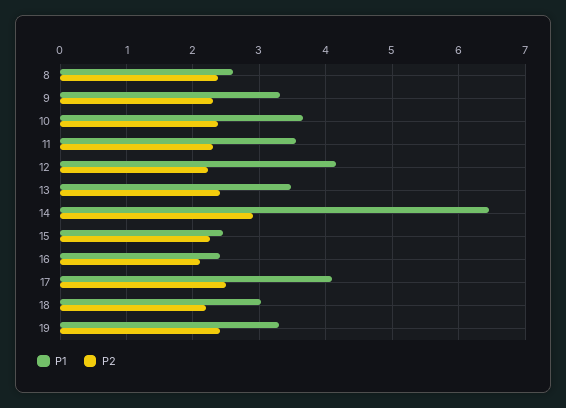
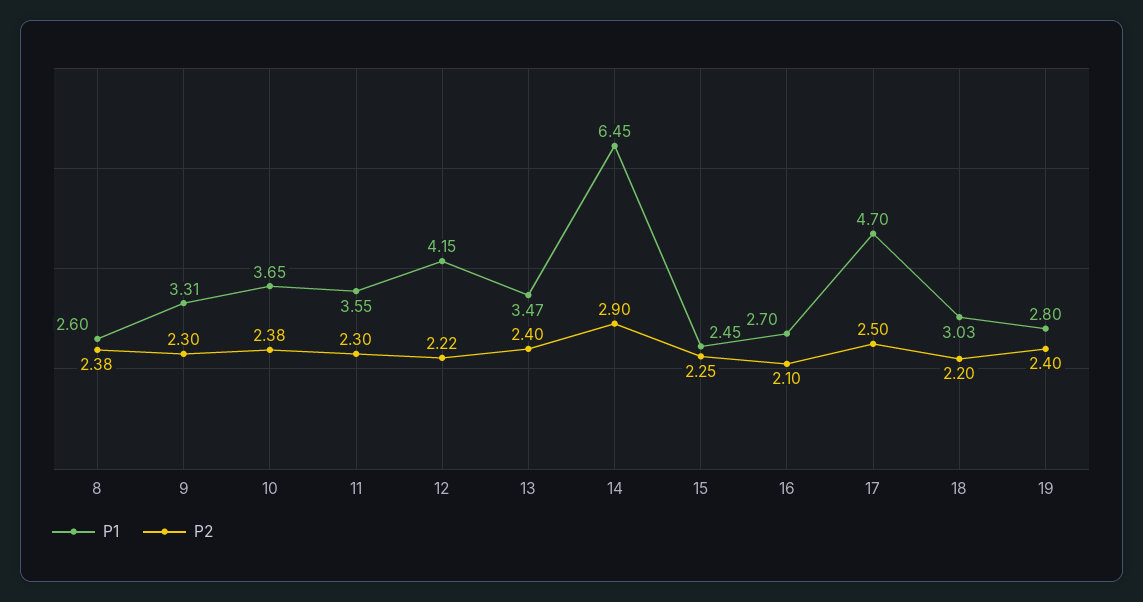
P1, 16: 2.4 -> 2.7
P1, 17: 4.1 -> 4.7
P1, 19: 3.3 -> 2.8

